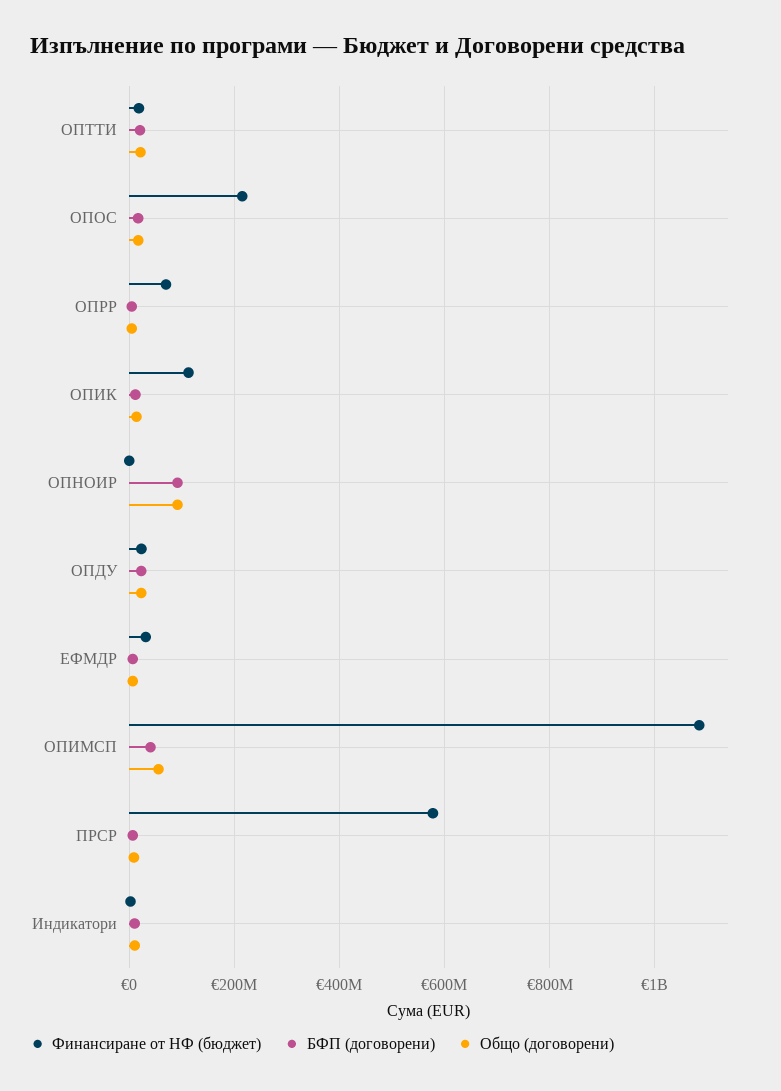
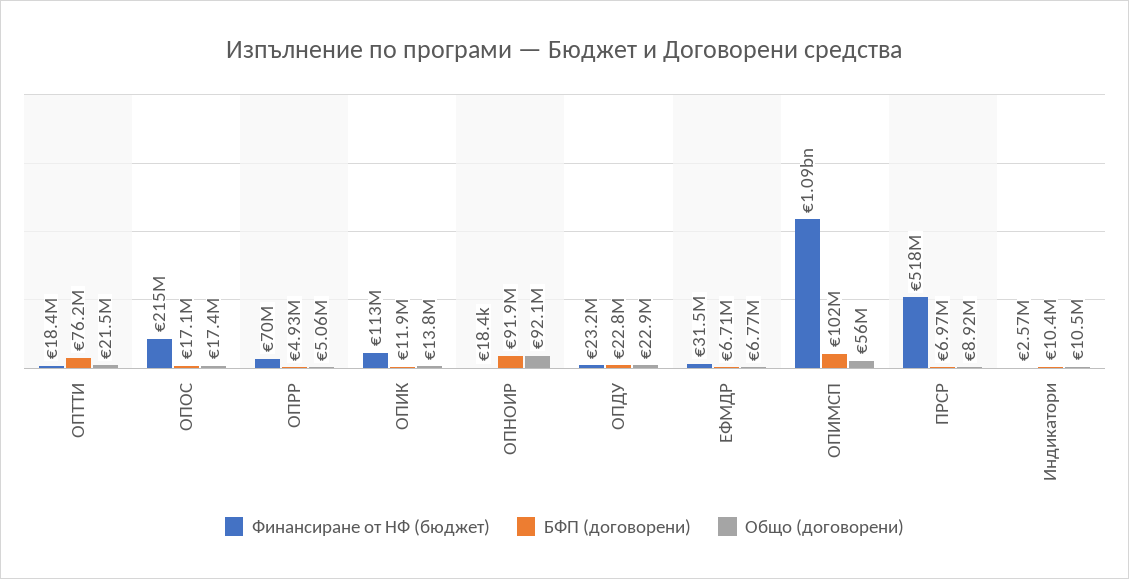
БФП (договорени), ОПТТИ: 20000000 -> 76200000
БФП (договорени), ОПИМСП: 40000000 -> 102000000
Финансиране от НФ (бюджет), ПРСР: 580000000 -> 518000000

